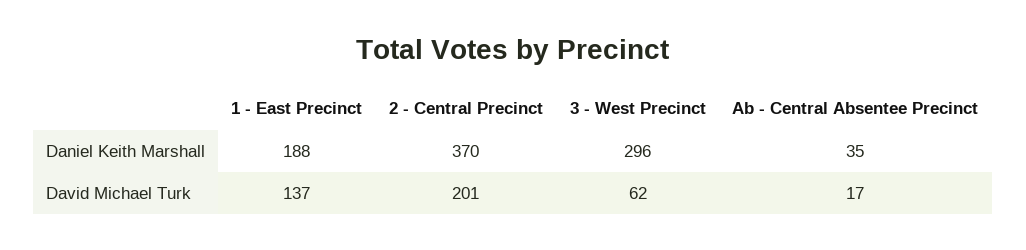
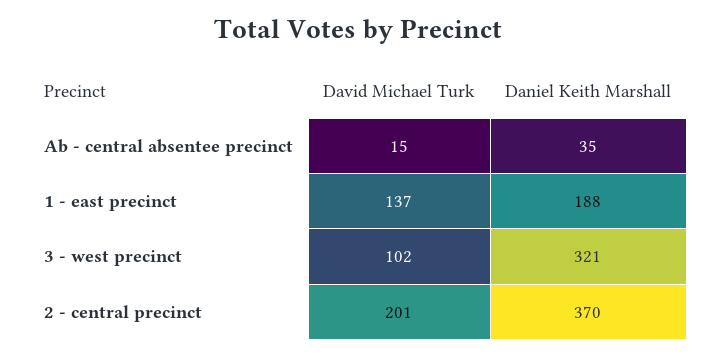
3 - West Precinct, Daniel Keith Marshall: 296 -> 321
3 - West Precinct, David Michael Turk: 62 -> 102
Ab - Central Absentee Precinct, David Michael Turk: 17 -> 15

